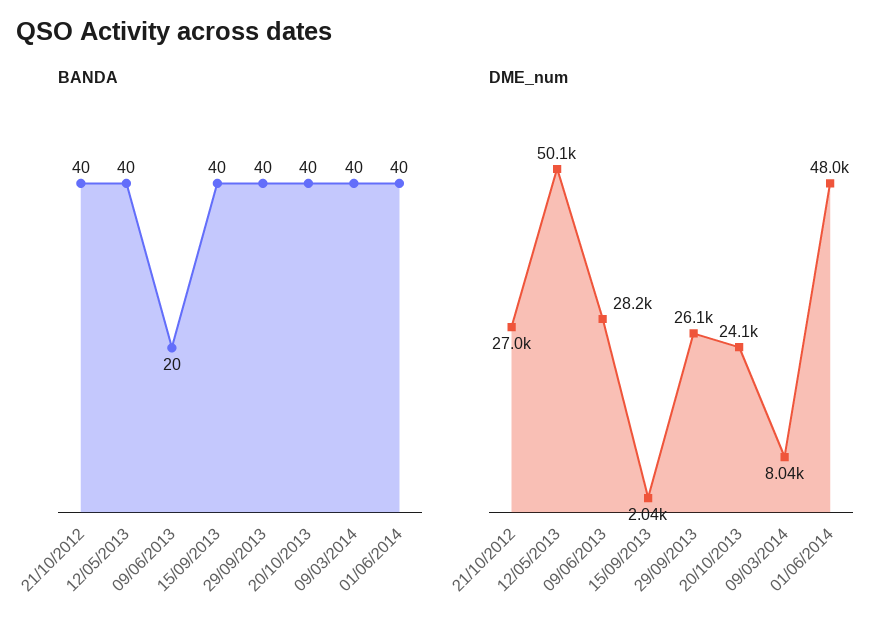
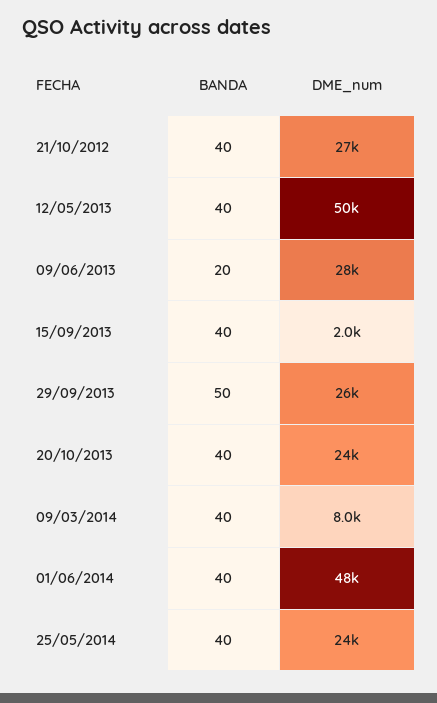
BANDA, 29/09/2013: 40 -> 50
BANDA, 25/05/2014: none -> 40
DME_num, 25/05/2014: none -> 24000

